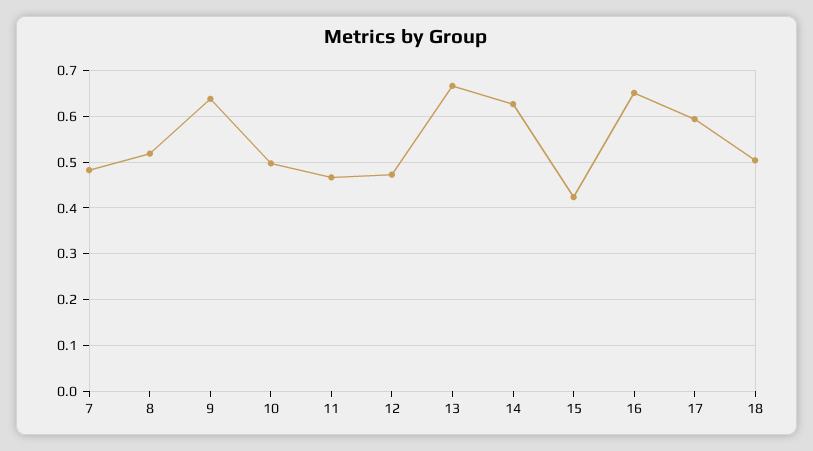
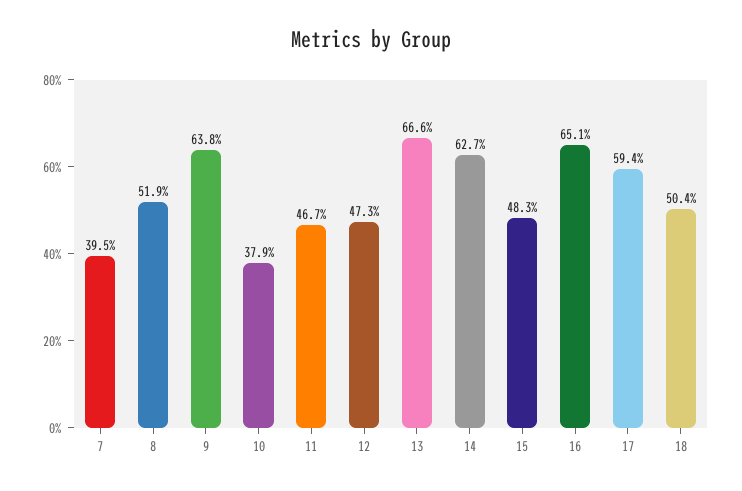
7: 0.48 -> 0.395
10: 0.5 -> 0.379
15: 0.42 -> 0.483

